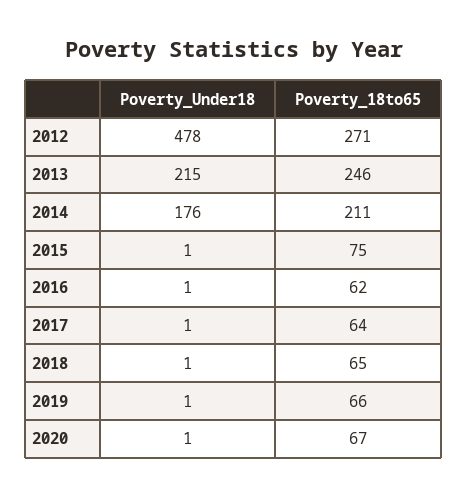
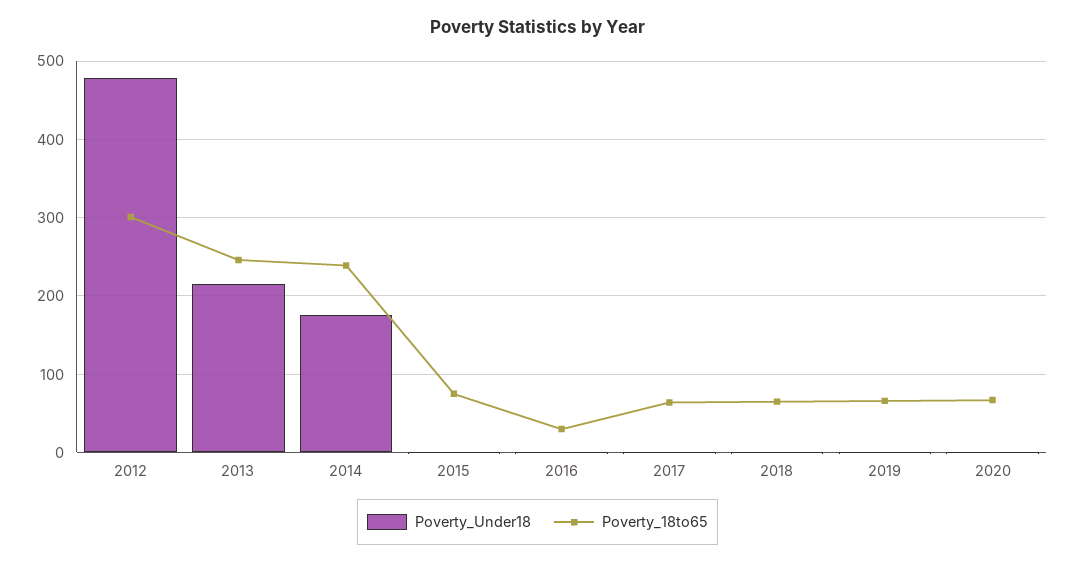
Poverty_18to65, 2012: 271 -> 300
Poverty_18to65, 2014: 211 -> 240
Poverty_18to65, 2016: 62 -> 30

